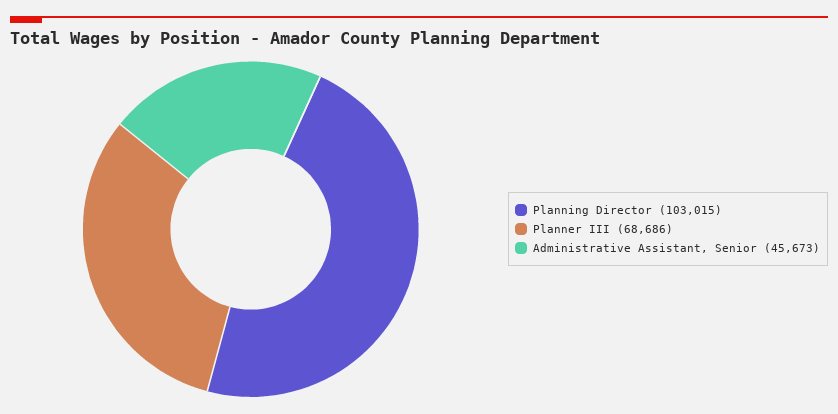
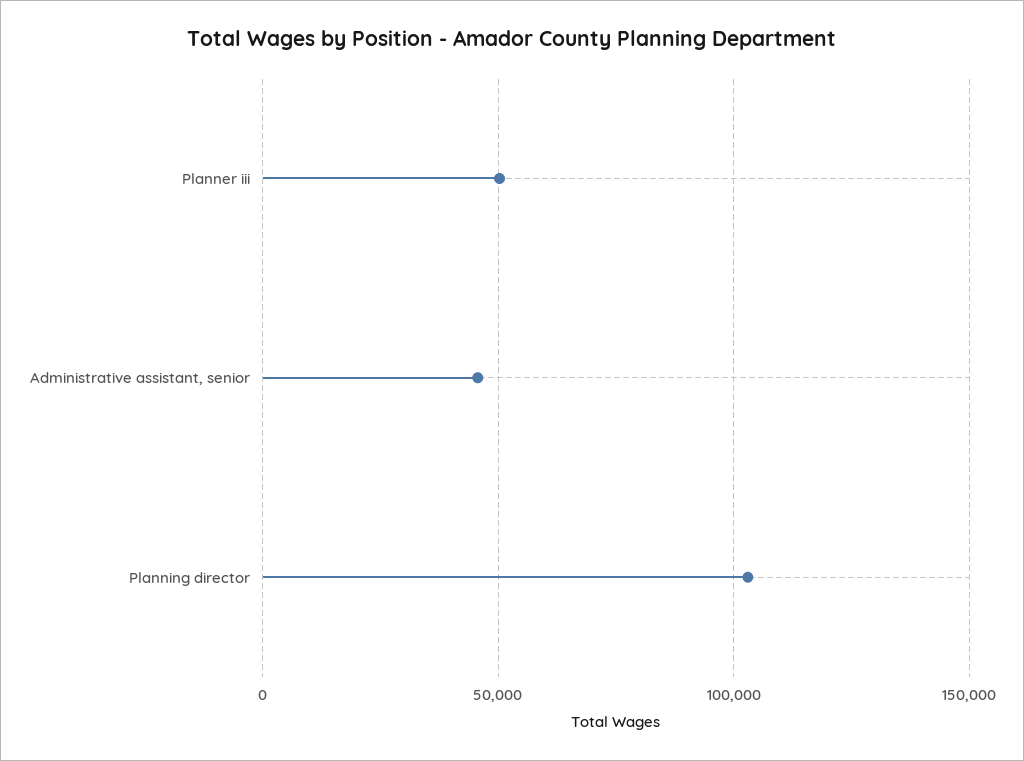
Planner III: 68686 -> 50000

